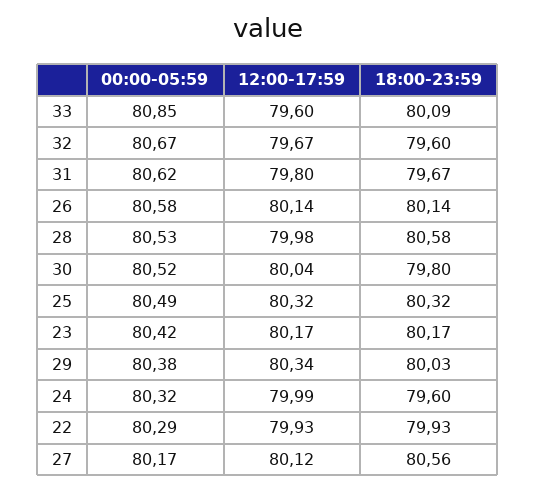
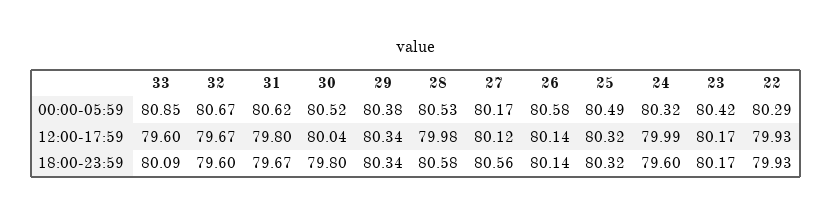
18:00-23:59, 29: 80.03 -> 80.34

